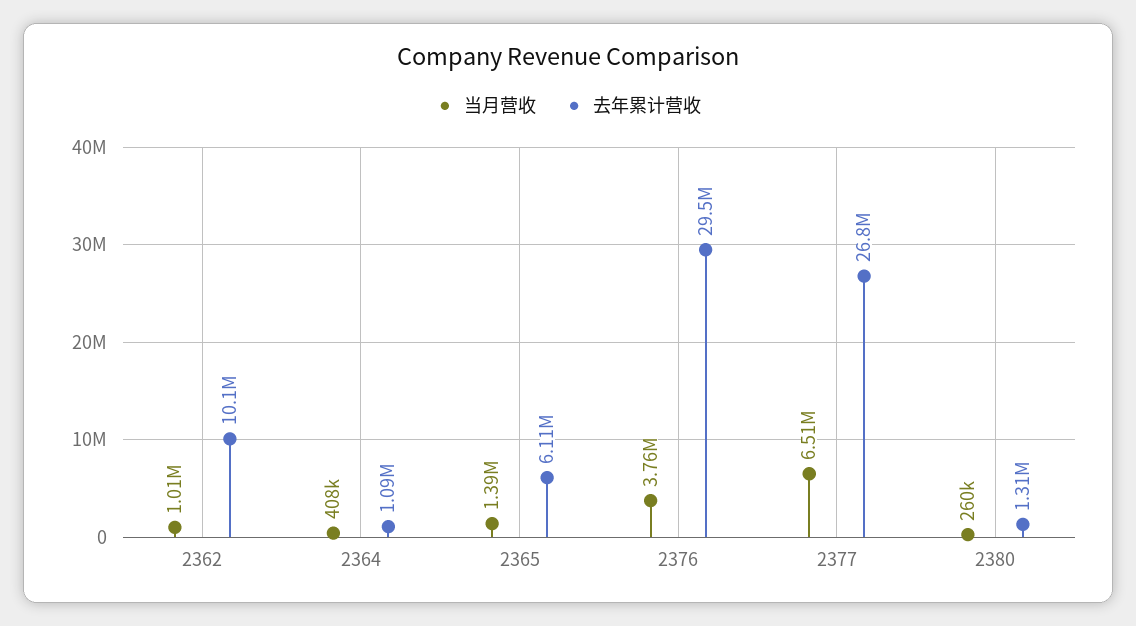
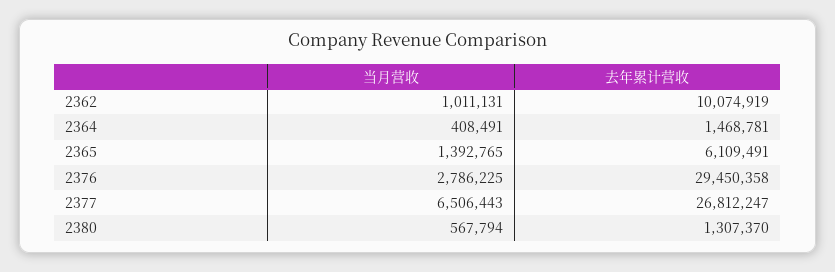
去年累计营收, 2364: 1090000 -> 1468781
当月营收, 2376: 3760000 -> 2786225
当月营收, 2380: 260000 -> 567794

